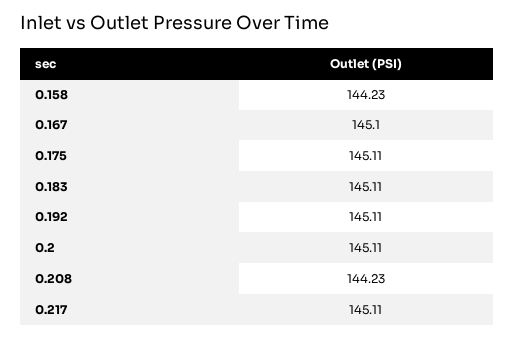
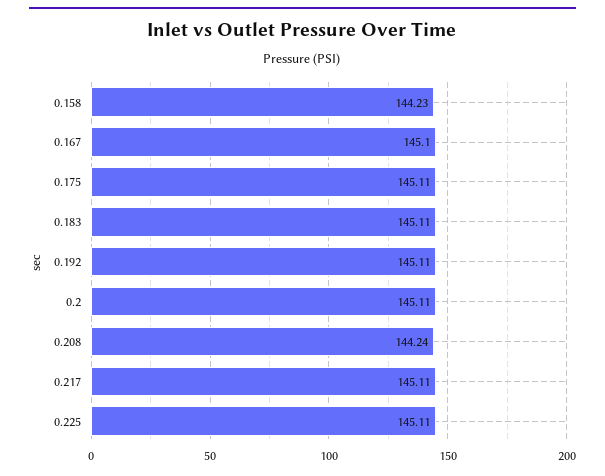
0.208: 144.23 -> 144.24
0.225: none -> 145.11

